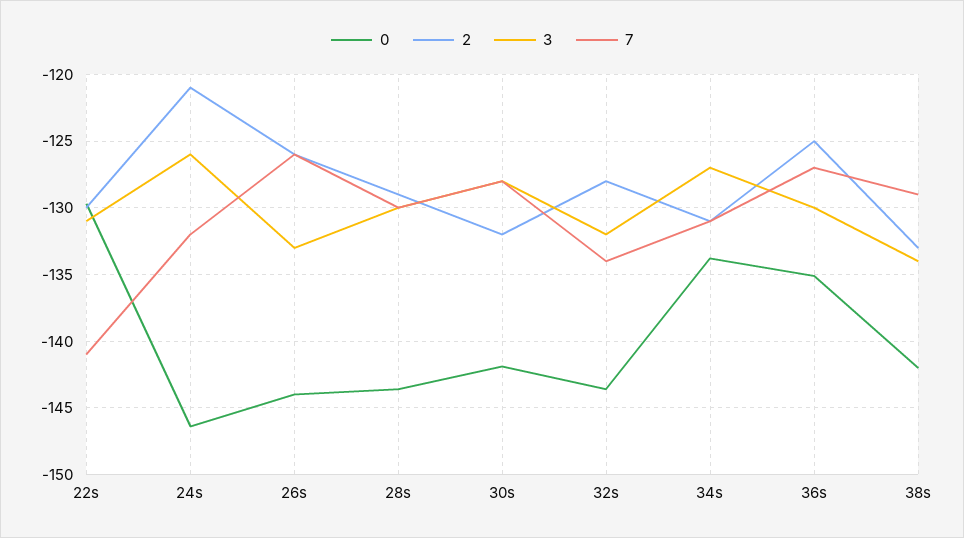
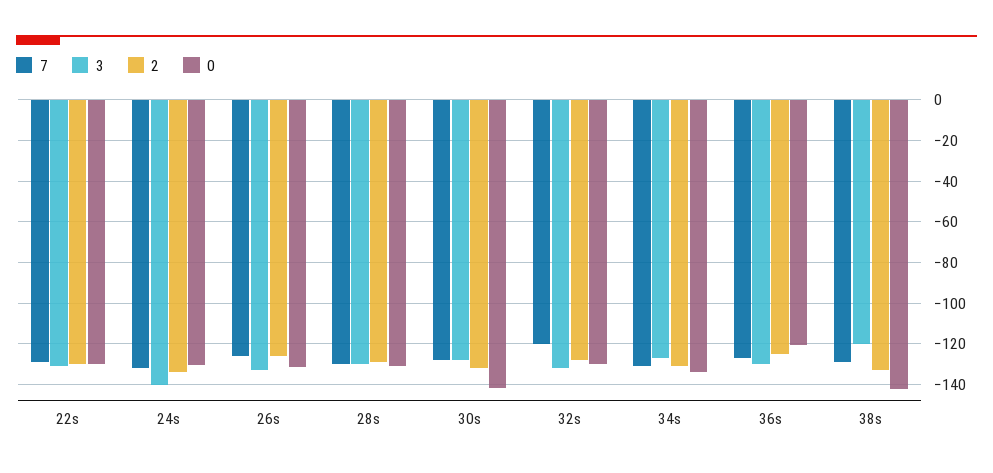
7, 22s: -141 -> -130
0, 24s: -146.5 -> -130
2, 24s: -121 -> -135
3, 24s: -126 -> -140
0, 26s: -144 -> -130
0, 28s: -143.5 -> -130
0, 32s: -143.5 -> -130
7, 32s: -134 -> -120
0, 36s: -135 -> -120
3, 38s: -134 -> -120

